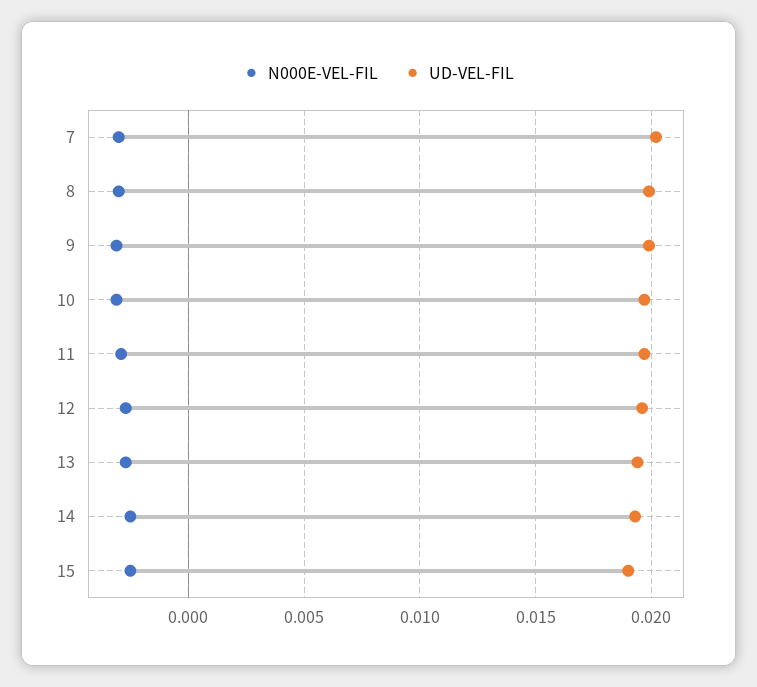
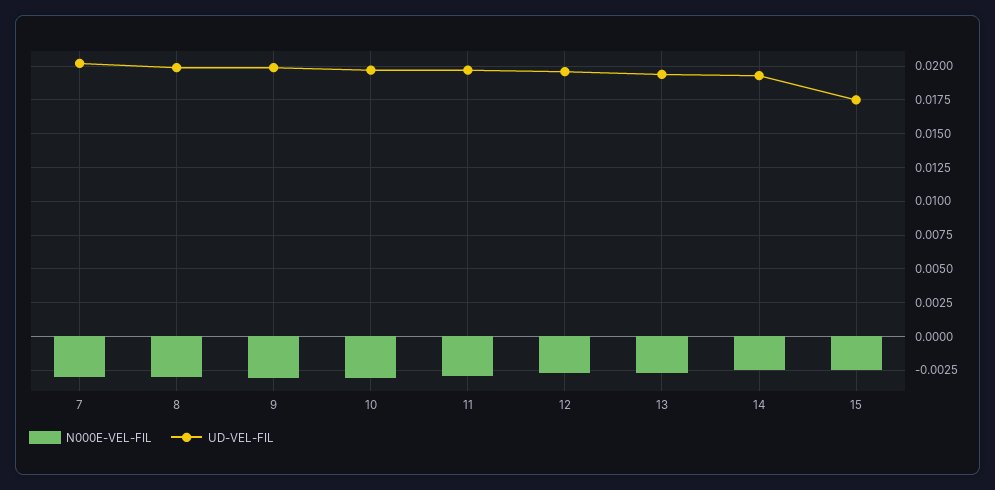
UD-VEL-FIL, 15: 0.019 -> 0.0175

